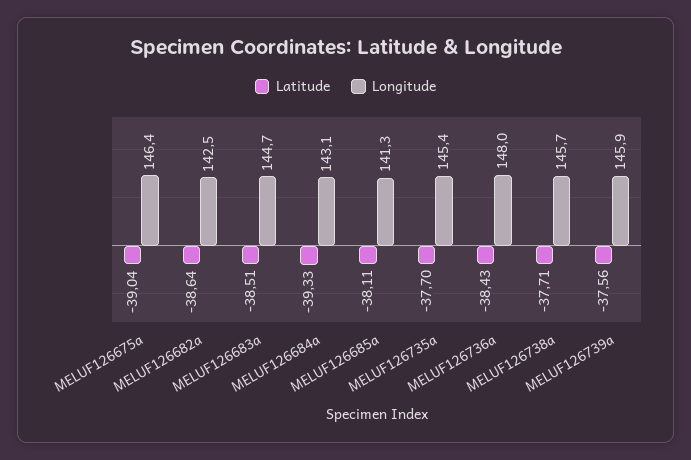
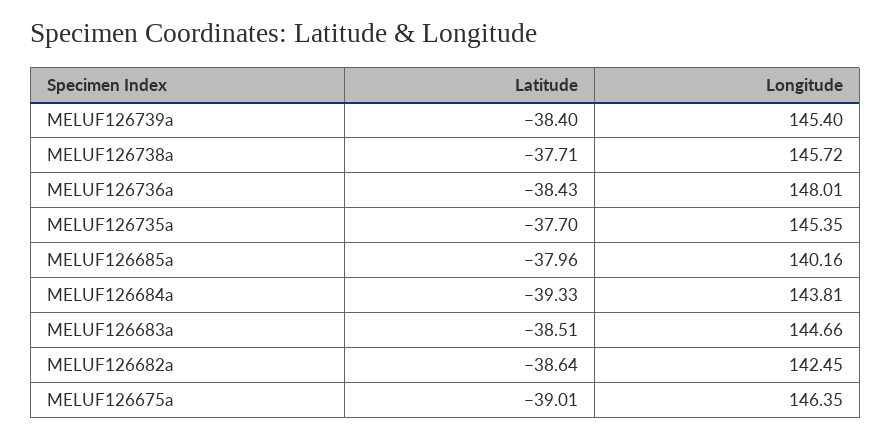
Latitude, MELUF126675a: -39.04 -> -39.01
Longitude, MELUF126684a: 143.1 -> 143.81
Latitude, MELUF126685a: -38.11 -> -37.96
Longitude, MELUF126685a: 141.3 -> 140.16
Latitude, MELUF126739a: -37.56 -> -38.4
Longitude, MELUF126739a: 145.9 -> 145.4

